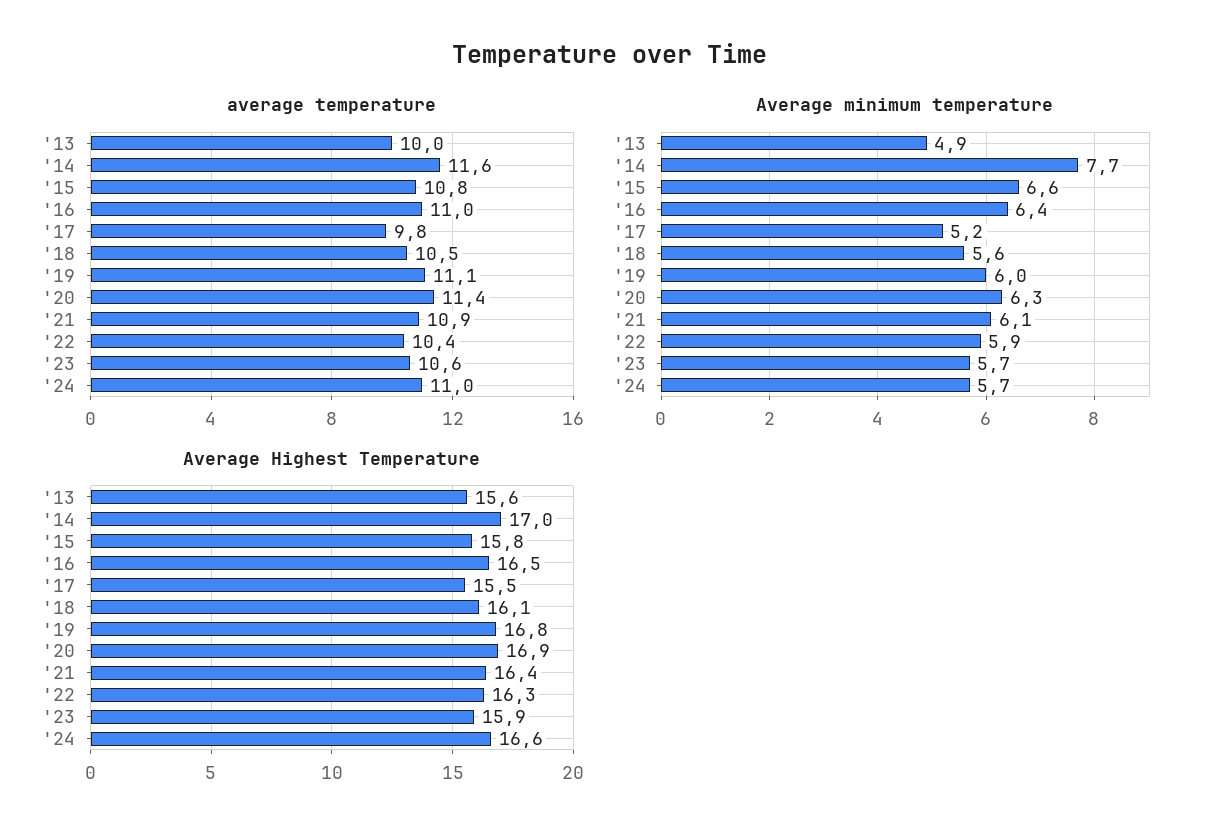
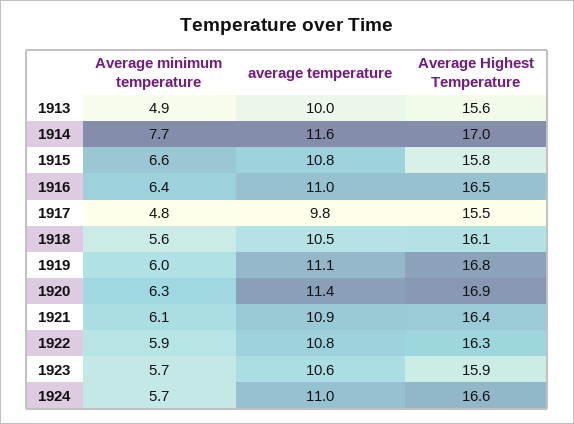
average temperature, '22: 10.4 -> 10.8
Average minimum temperature, '17: 5.2 -> 4.8

